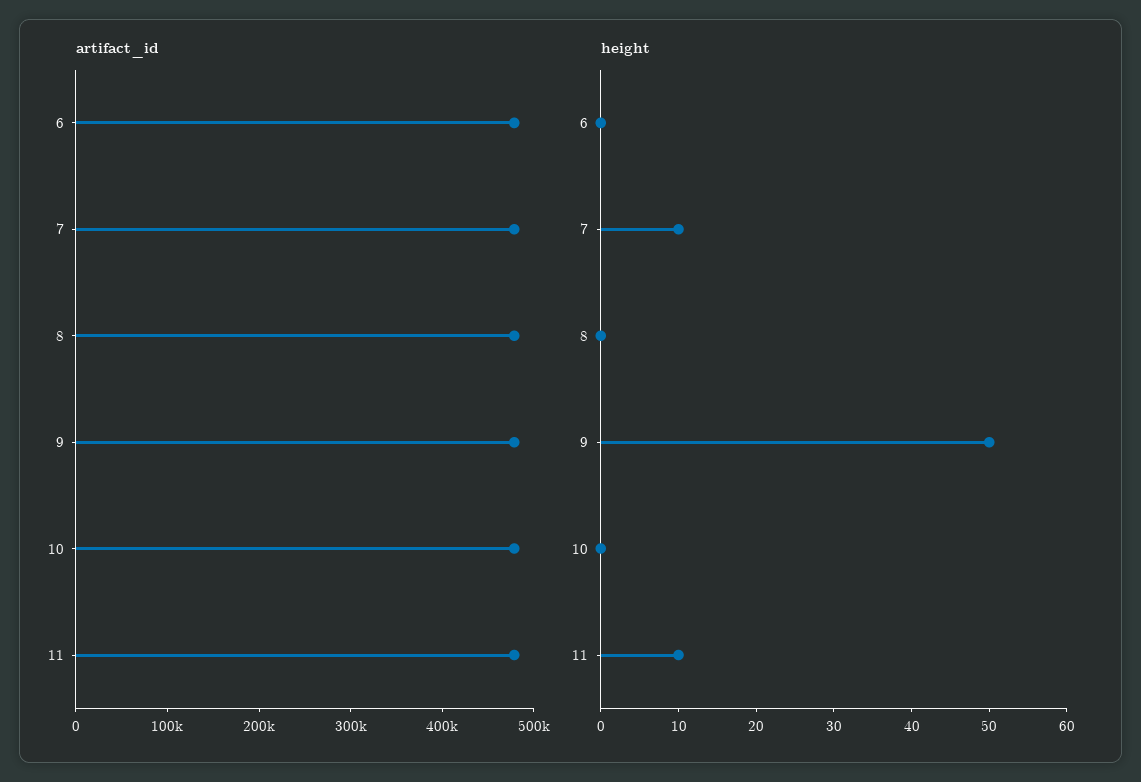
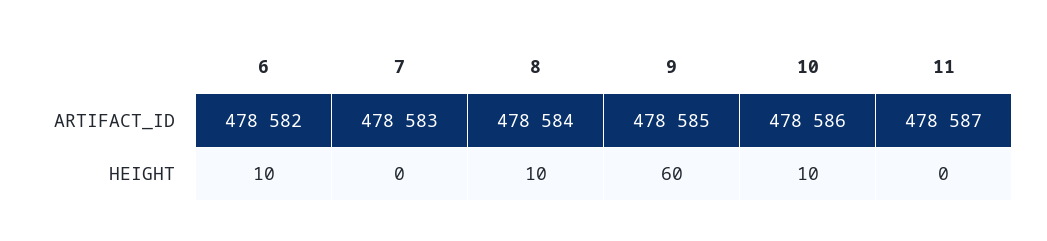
height, 6: 0 -> 10
height, 7: 10 -> 0
height, 8: 0 -> 10
height, 9: 50 -> 60
height, 10: 0 -> 10
height, 11: 10 -> 0

